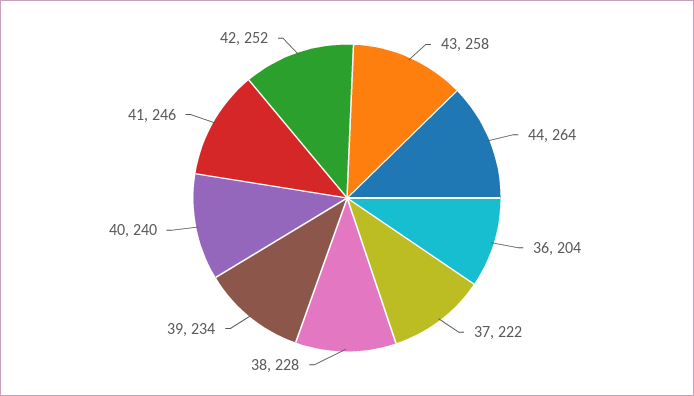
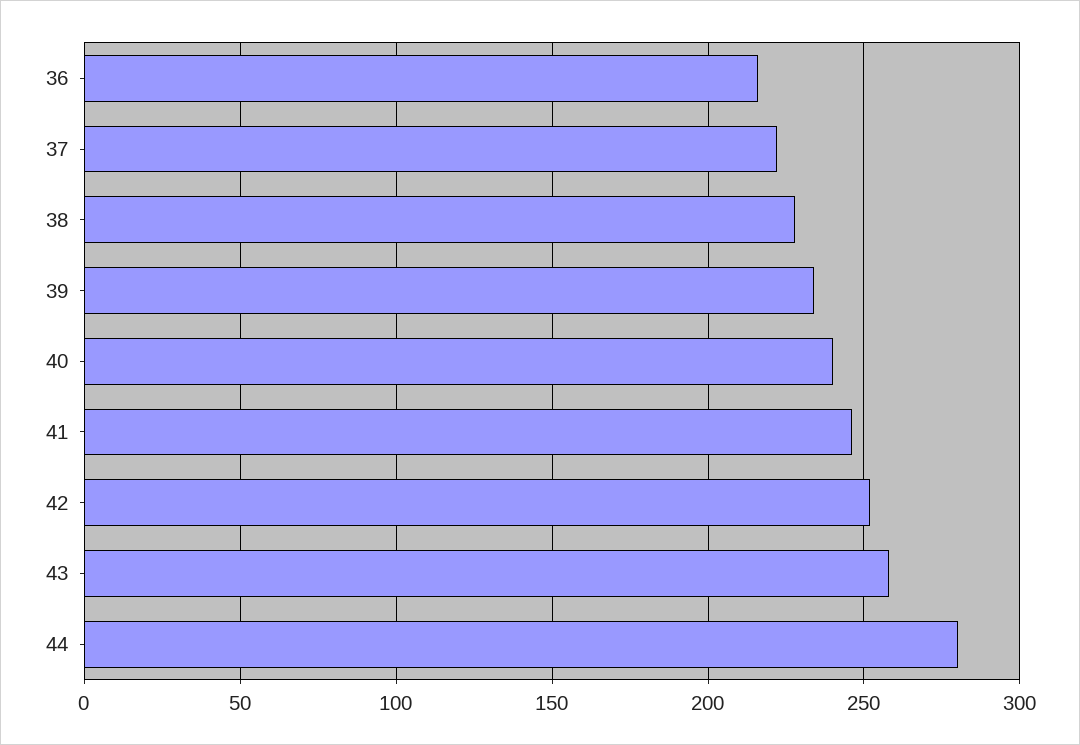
44: 264 -> 280
36: 204 -> 215

